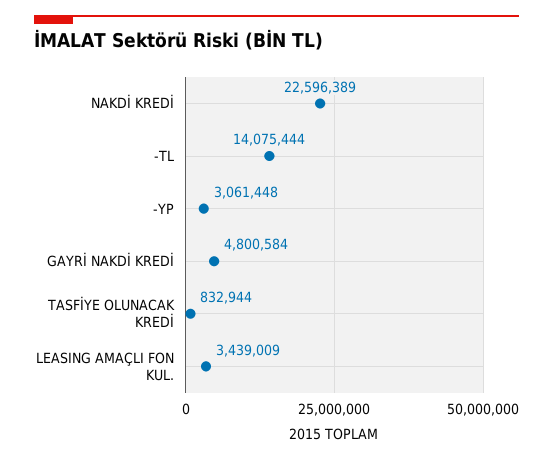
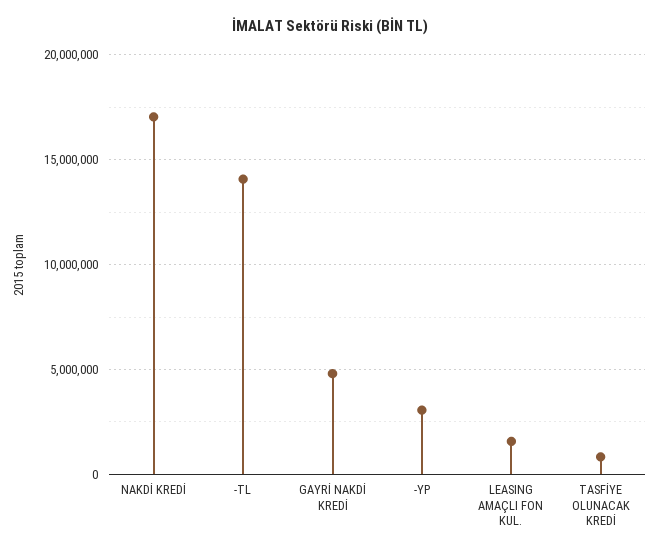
NAKDİ KREDİ: 22596389 -> 17000000
LEASING AMAÇLI FON KUL.: 3439009 -> 1500000

